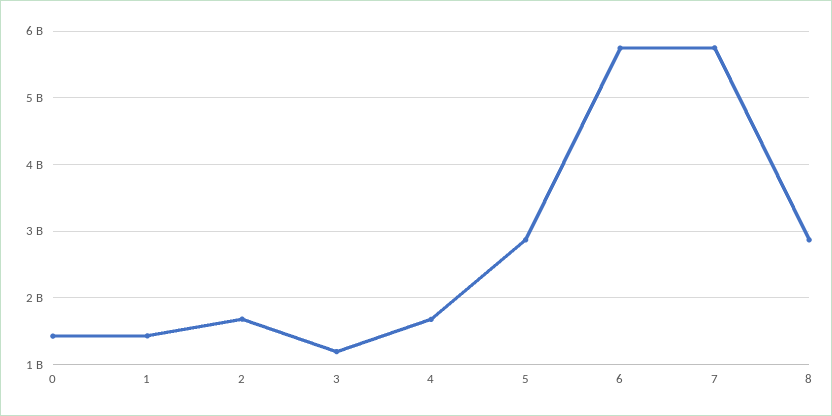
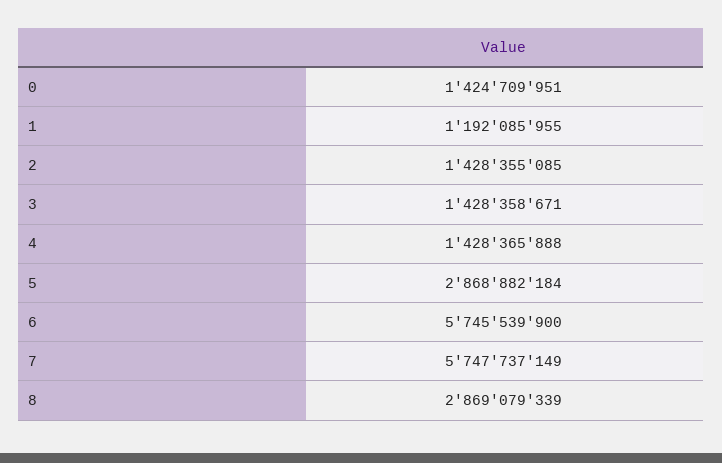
1: 1400000000 -> 1192085955
2: 1700000000 -> 1428355085
3: 1200000000 -> 1428358671
4: 1700000000 -> 1428365888

